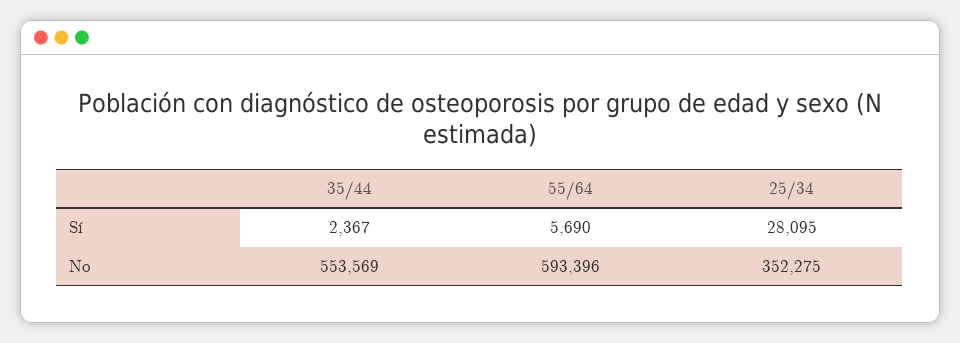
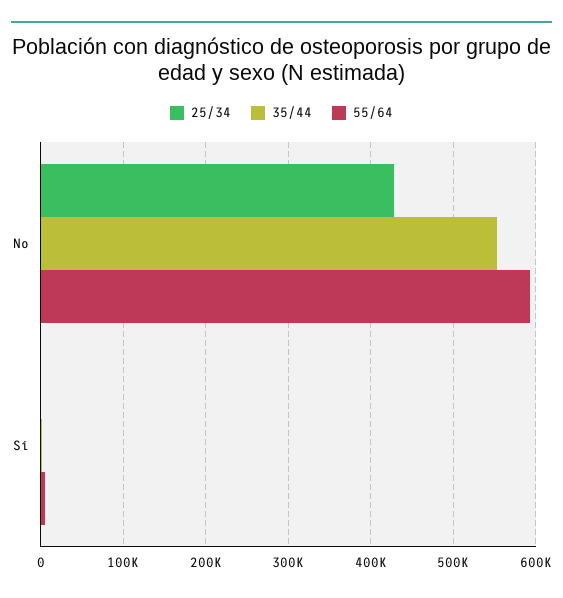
25/34, Sí: 28095 -> 0
25/34, No: 352275 -> 430000

